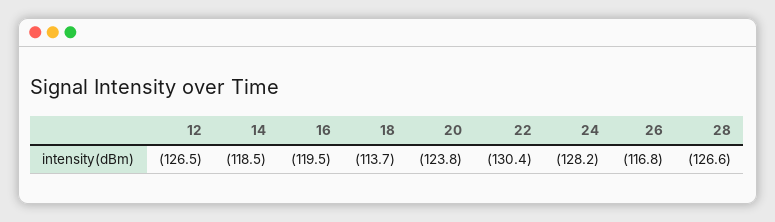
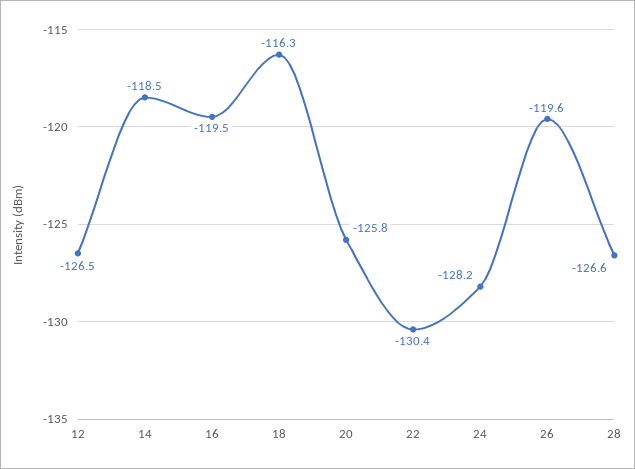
18: -113.7 -> -116.3
20: -123.8 -> -125.8
26: -116.8 -> -119.6

